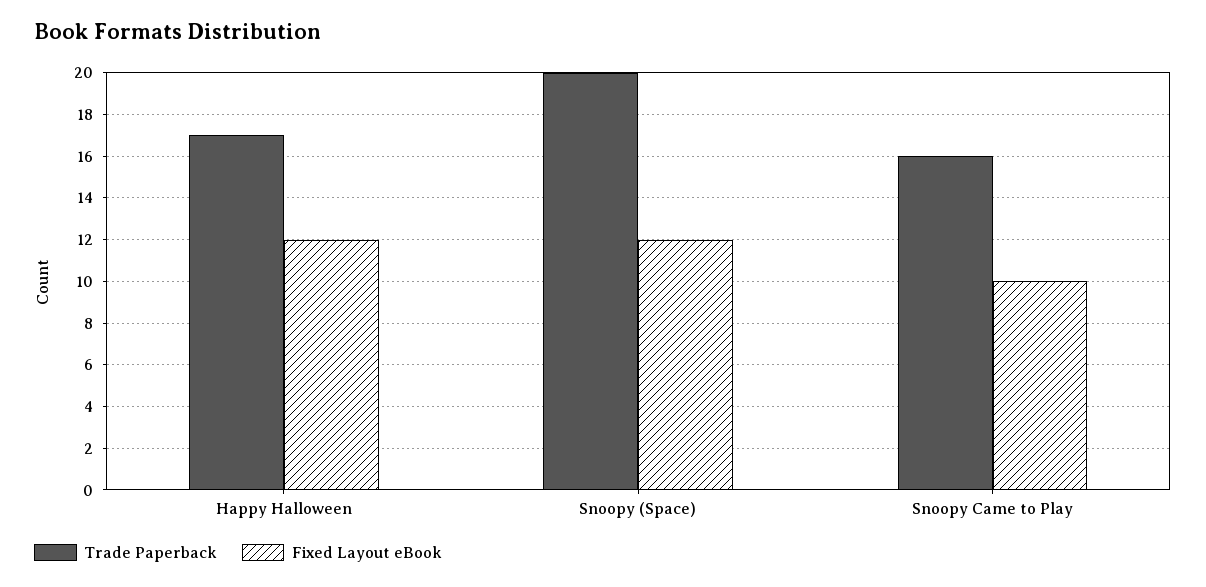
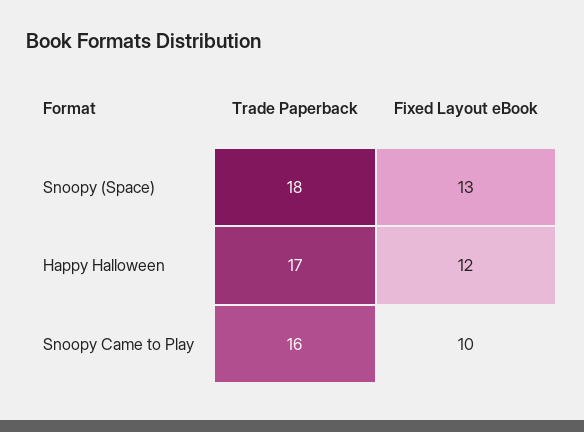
Trade Paperback, Snoopy (Space): 20 -> 18
Fixed Layout eBook, Snoopy (Space): 12 -> 13

